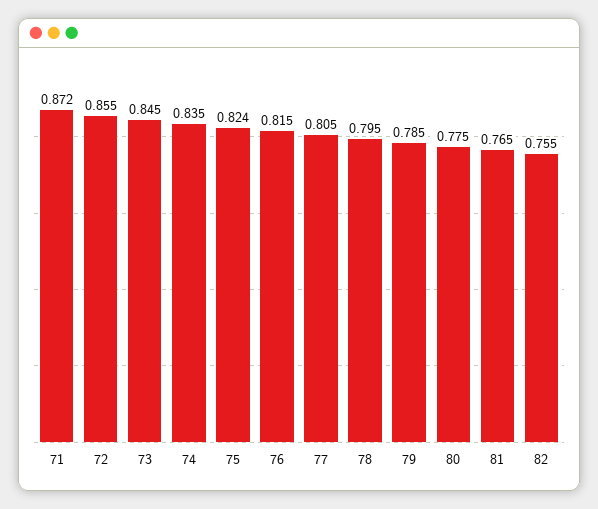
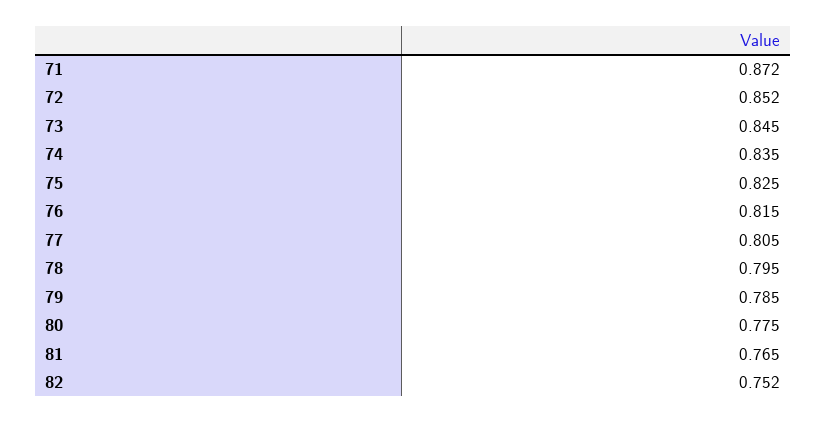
72: 0.855 -> 0.852
75: 0.824 -> 0.825
82: 0.755 -> 0.752

